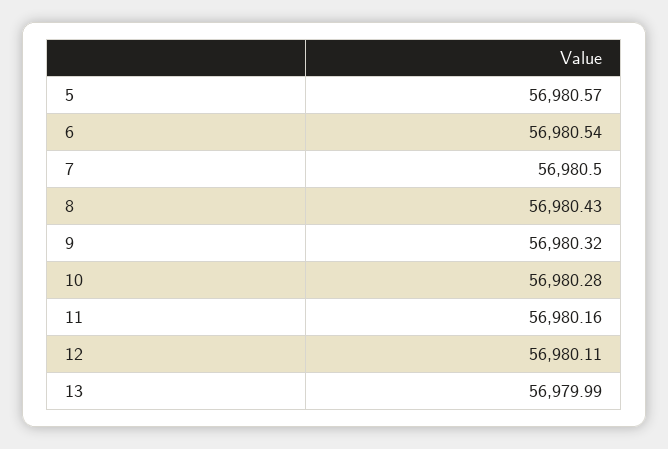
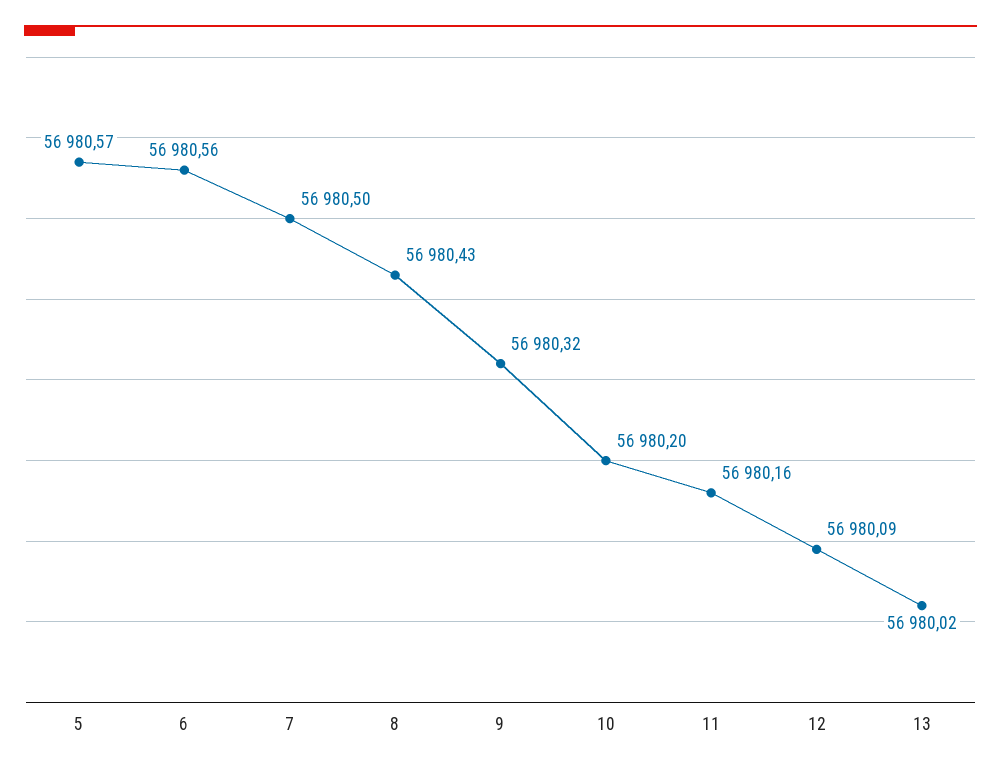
6: 56980.54 -> 56980.56
10: 56980.28 -> 56980.2
12: 56980.11 -> 56980.09
13: 56979.99 -> 56980.02

